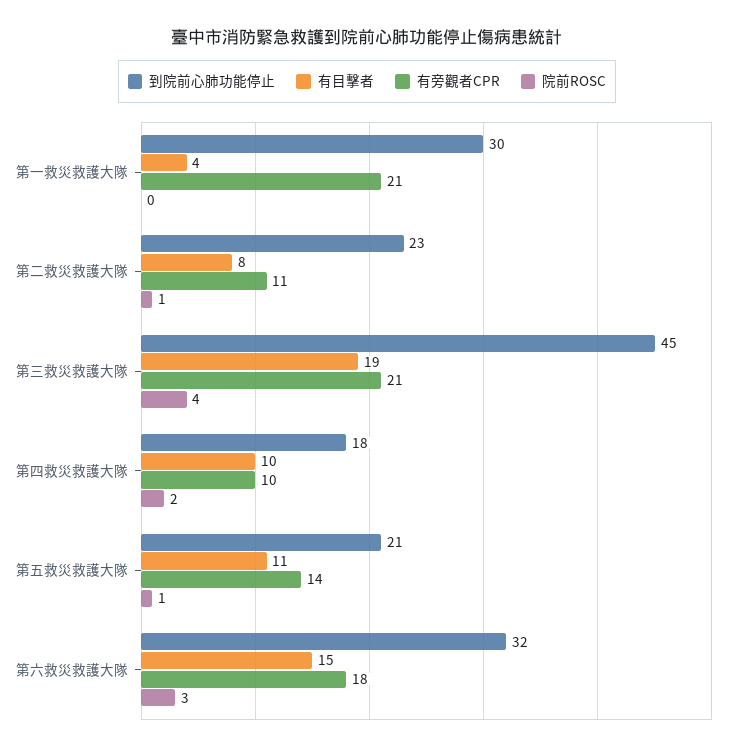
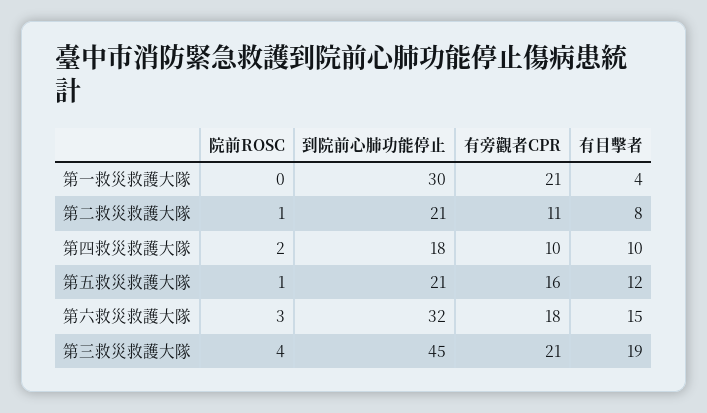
到院前心肺功能停止, 第二救災救護大隊: 23 -> 21
有目擊者, 第五救災救護大隊: 11 -> 12
有旁觀者CPR, 第五救災救護大隊: 14 -> 16

